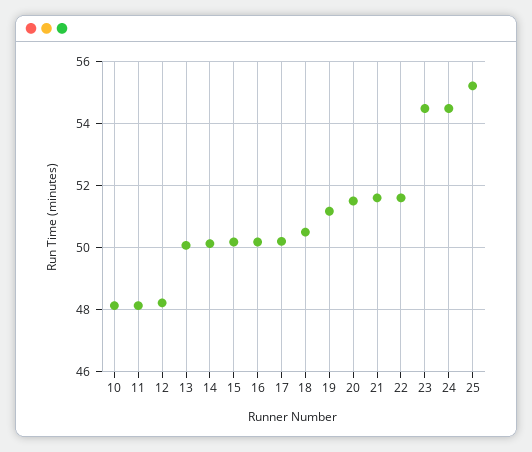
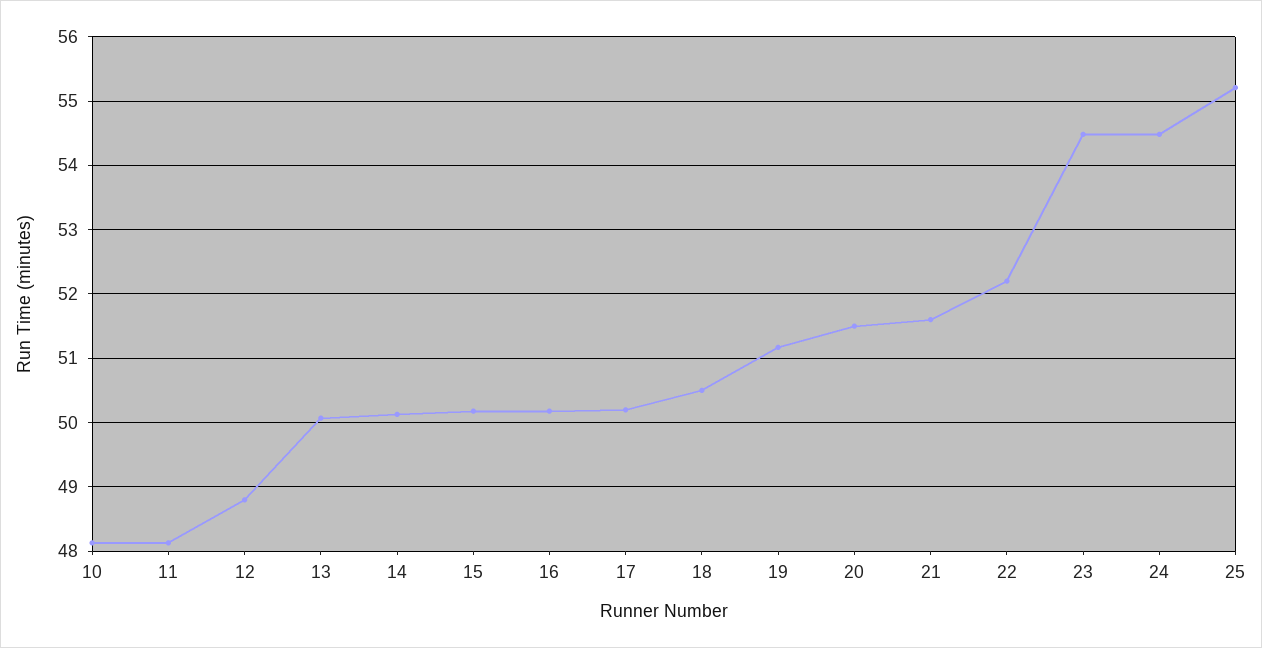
12: 48.2 -> 48.8
22: 51.6 -> 52.2

